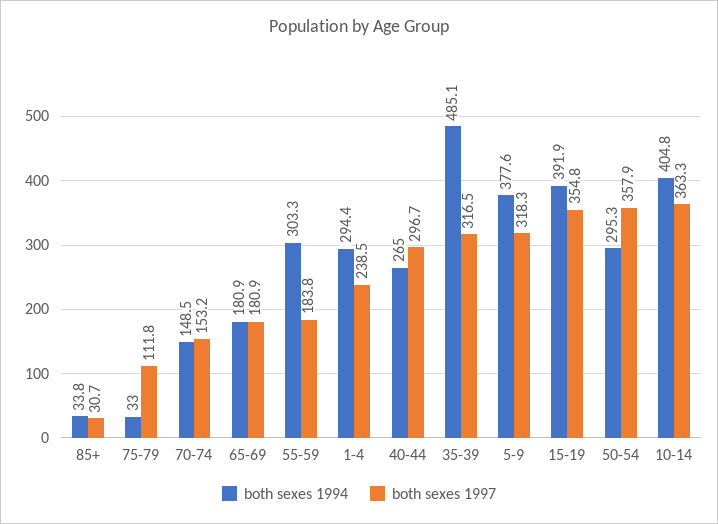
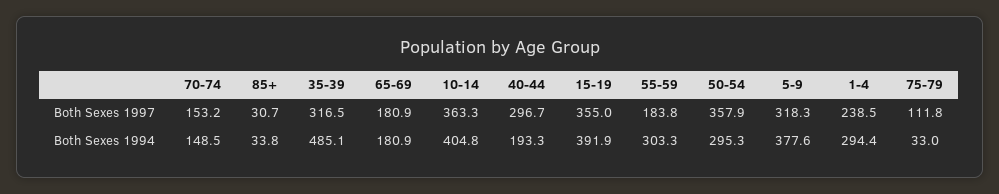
both sexes 1994, 40-44: 265 -> 193.3
both sexes 1997, 15-19: 354.8 -> 355

